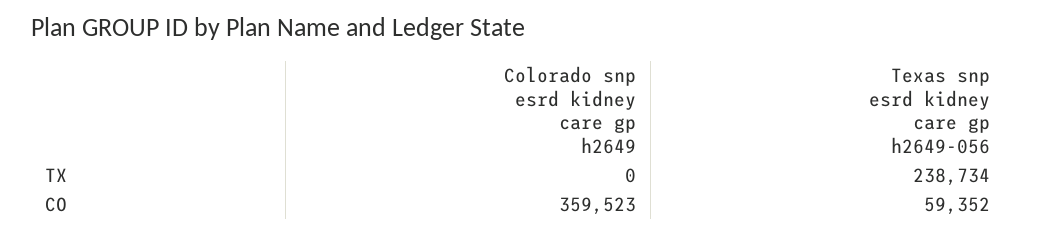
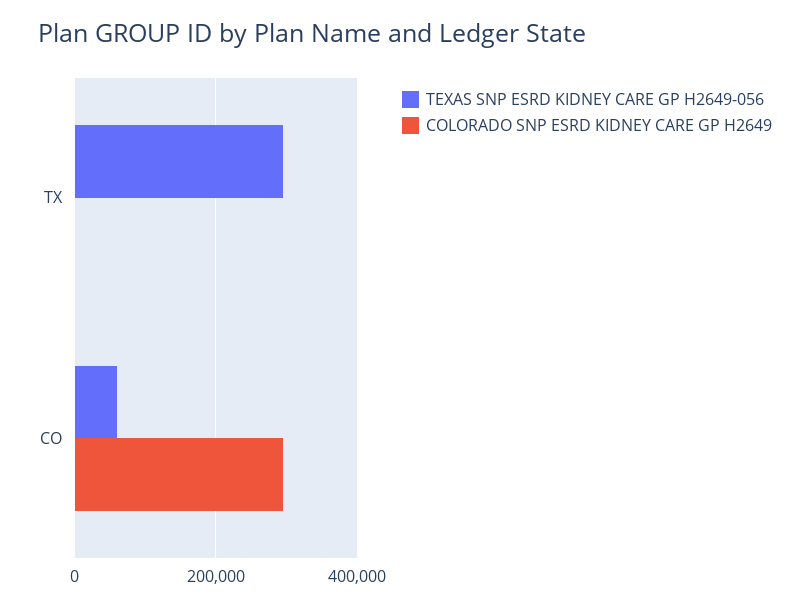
Texas snp esrd kidney care gp h2649-056, TX: 238734 -> 300000
Colorado snp esrd kidney care gp h2649, CO: 359523 -> 300000

